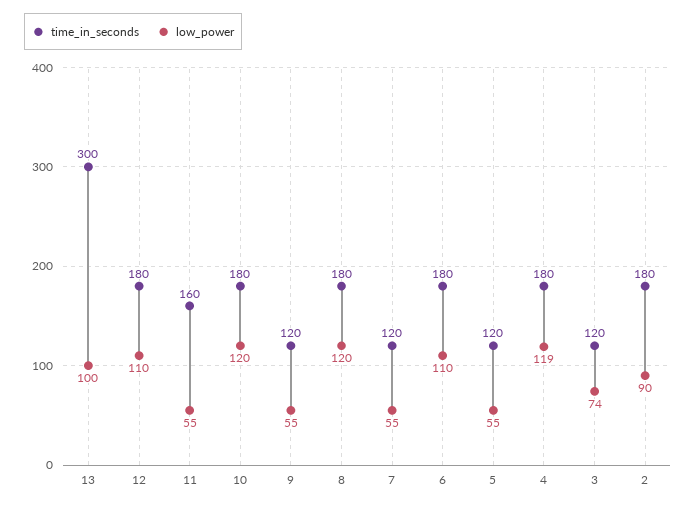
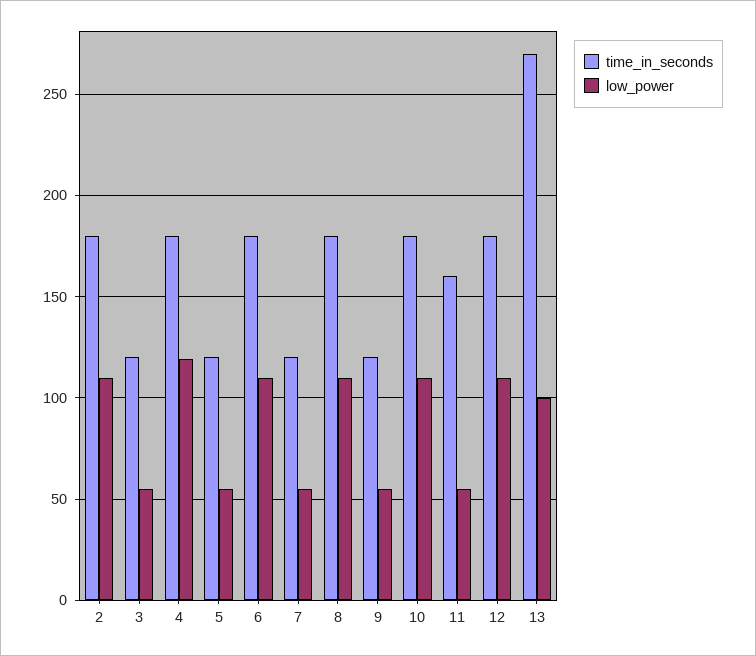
time_in_seconds, 13: 300 -> 270
low_power, 10: 120 -> 110
low_power, 8: 120 -> 110
low_power, 3: 74 -> 55
low_power, 2: 90 -> 110

